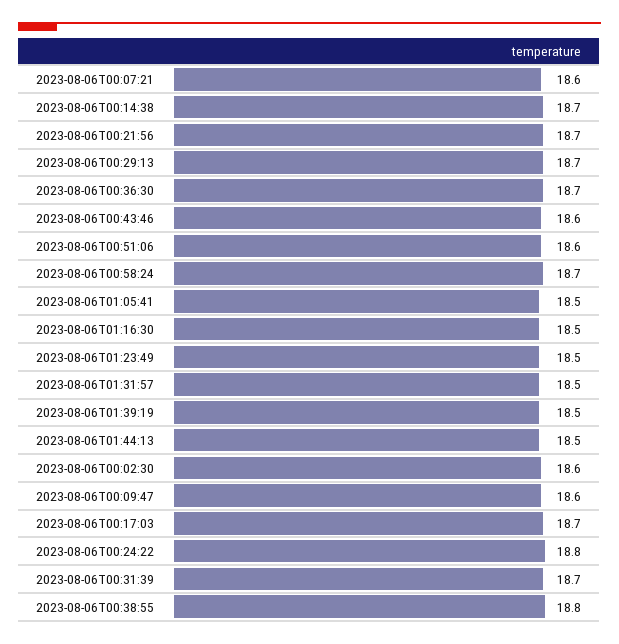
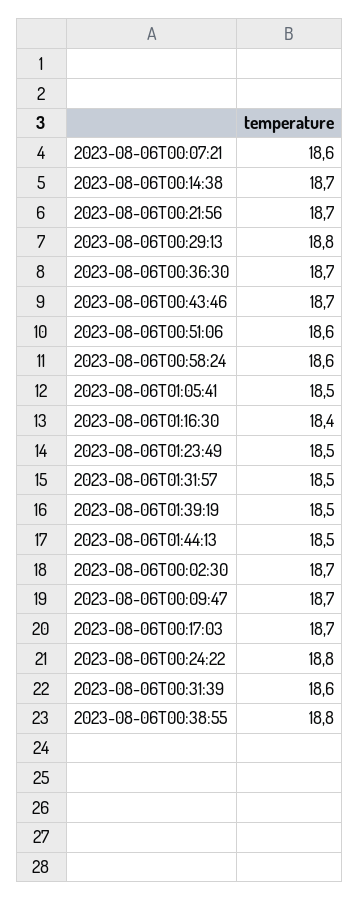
2023-08-06T00:29:13: 18.7 -> 18.8
2023-08-06T00:43:46: 18.6 -> 18.7
2023-08-06T00:58:24: 18.7 -> 18.6
2023-08-06T01:16:30: 18.5 -> 18.4
2023-08-06T00:02:30: 18.6 -> 18.7
2023-08-06T00:09:47: 18.6 -> 18.7
2023-08-06T00:31:39: 18.7 -> 18.6

